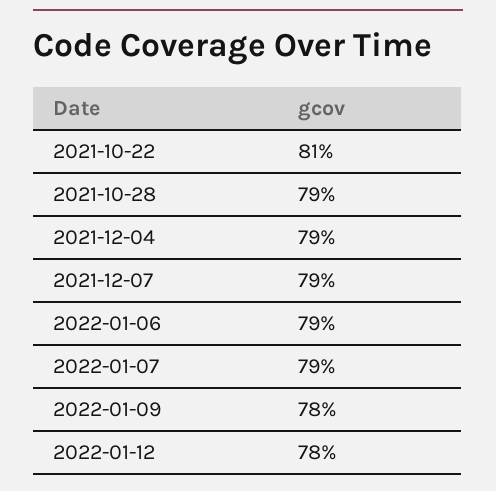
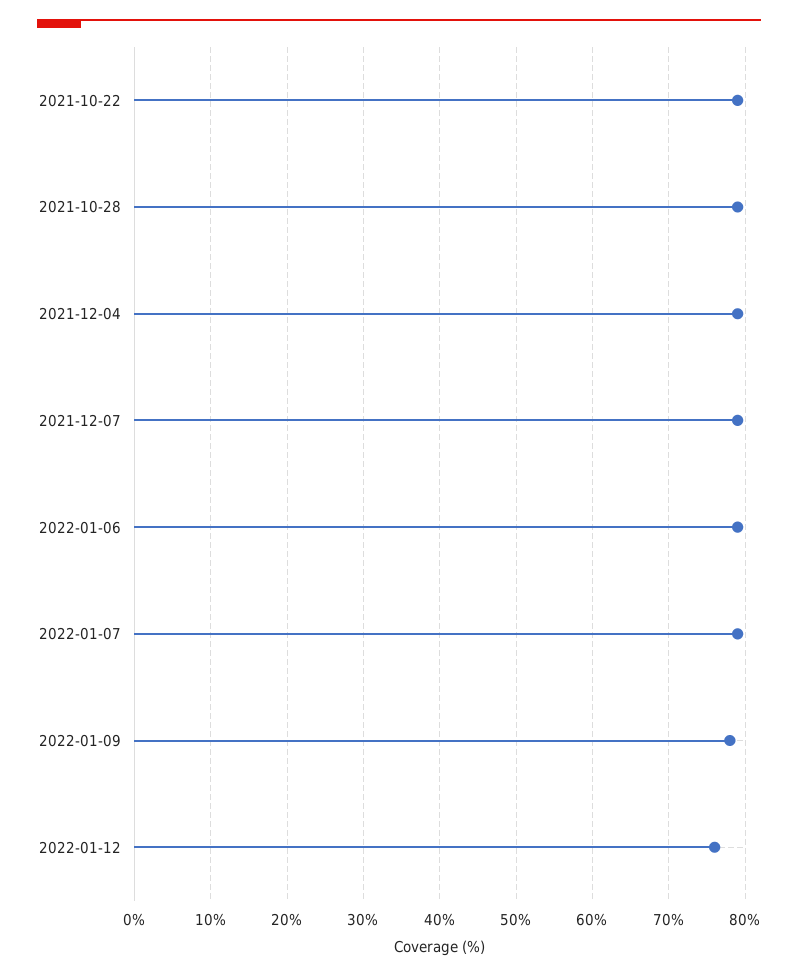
2021-10-22: 81 -> 79
2022-01-12: 78 -> 76

